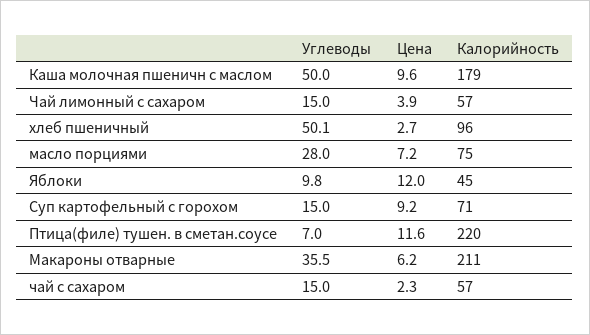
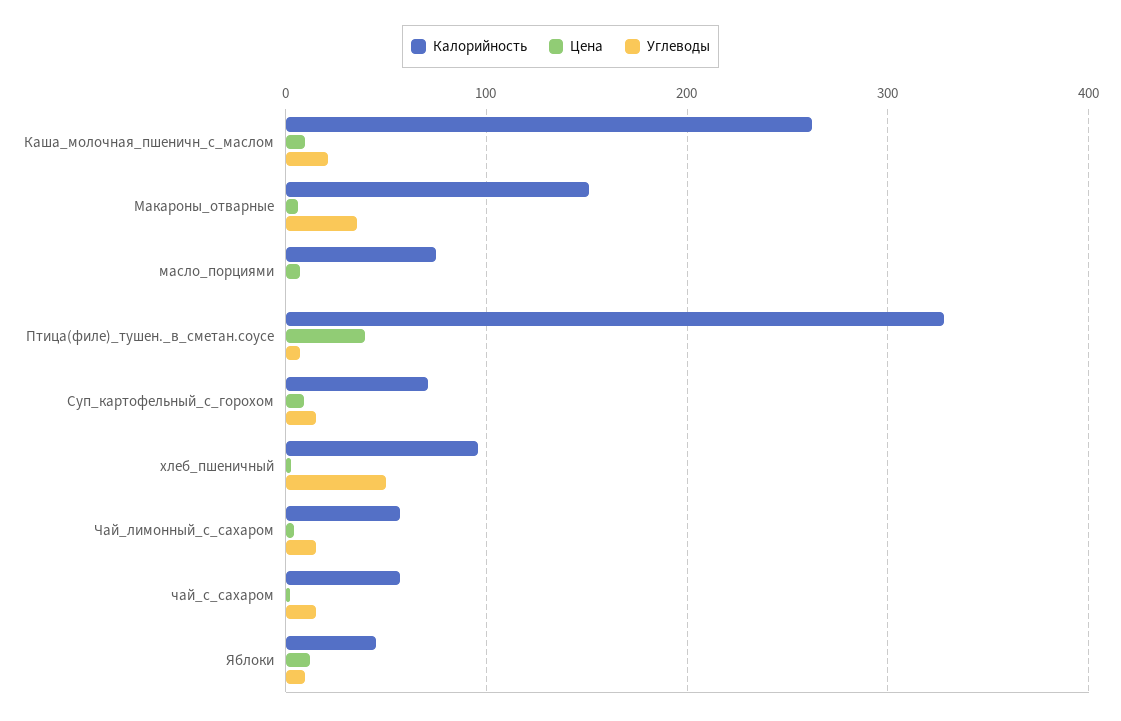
Углеводы, Каша молочная пшеничн с маслом: 50 -> 20
Калорийность, Каша молочная пшеничн с маслом: 179 -> 260
Углеводы, масло порциями: 28 -> 0
Цена, Птица(филе) тушен. в сметан.соусе: 11.6 -> 40
Калорийность, Птица(филе) тушен. в сметан.соусе: 220 -> 330
Калорийность, Макароны отварные: 211 -> 150

